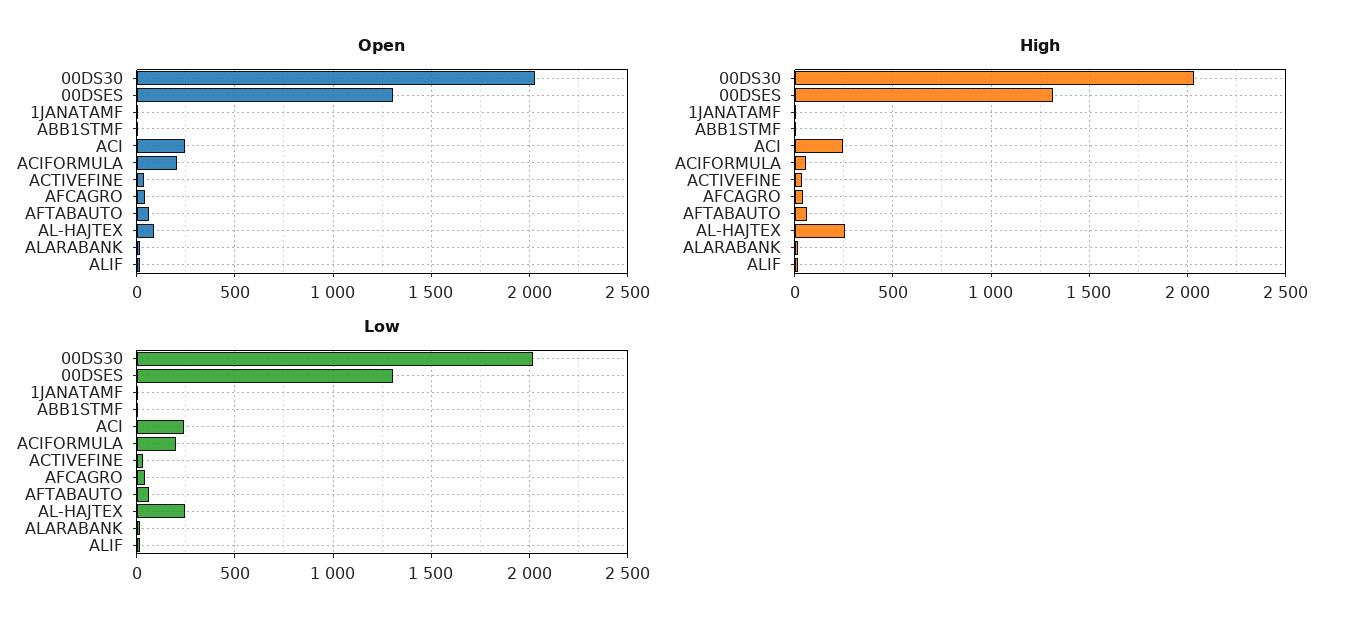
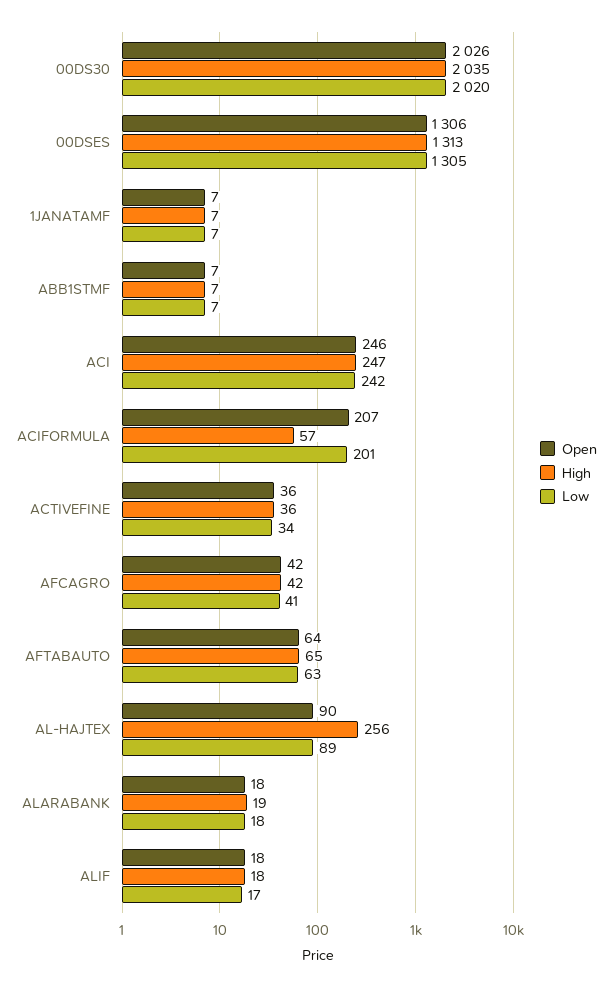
Low, AL-HAJTEX: 250 -> 89

